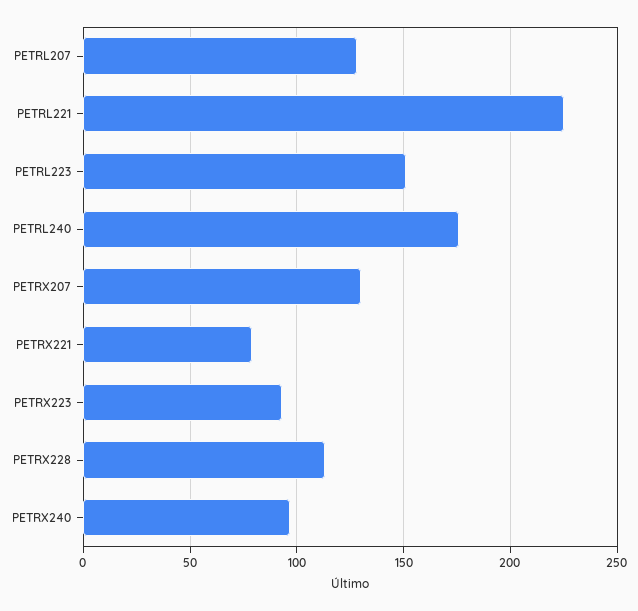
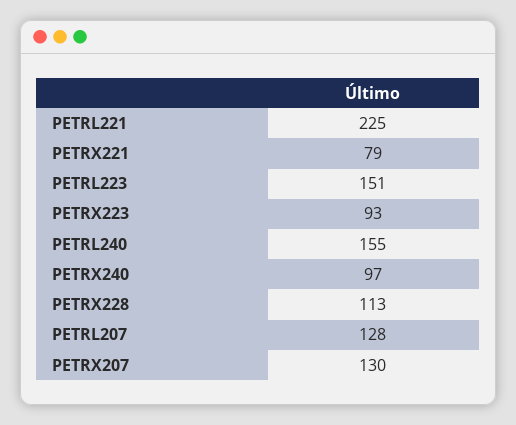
PETRL240: 175 -> 155

